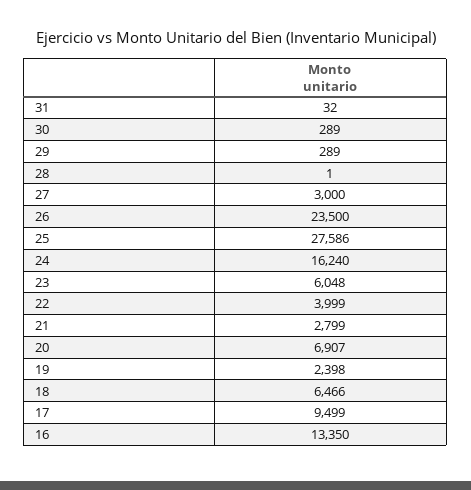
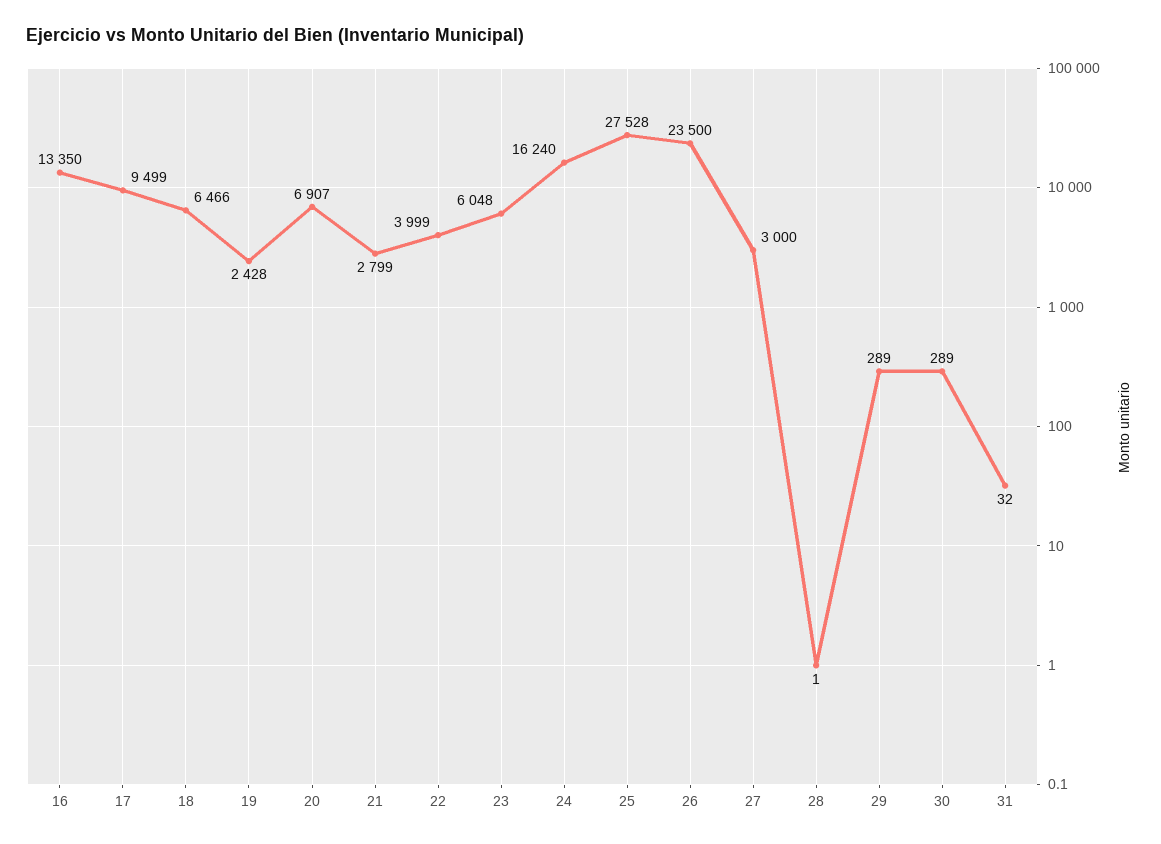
25: 27586 -> 27528
19: 2398 -> 2428

